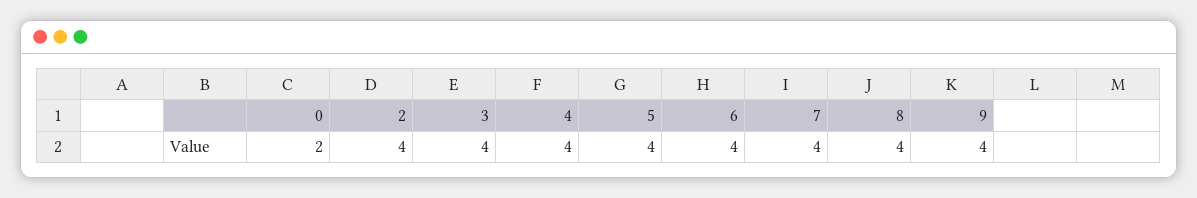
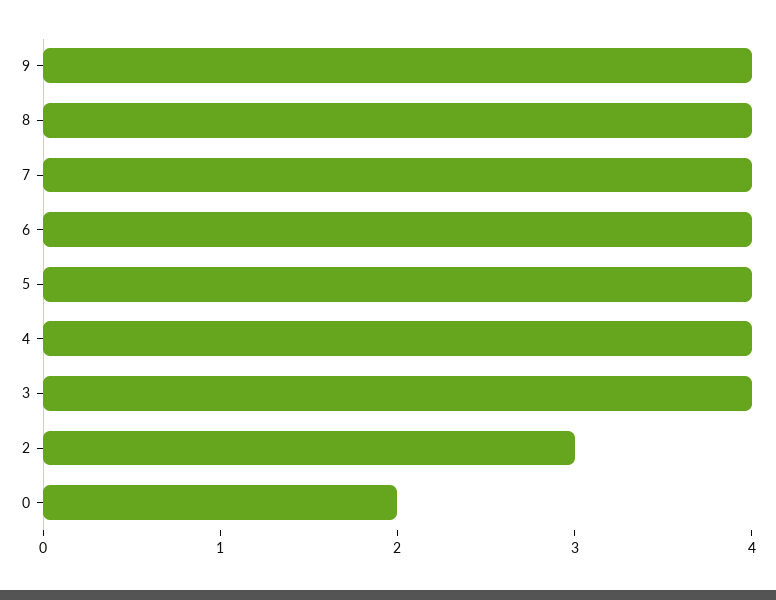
2: 4 -> 3

